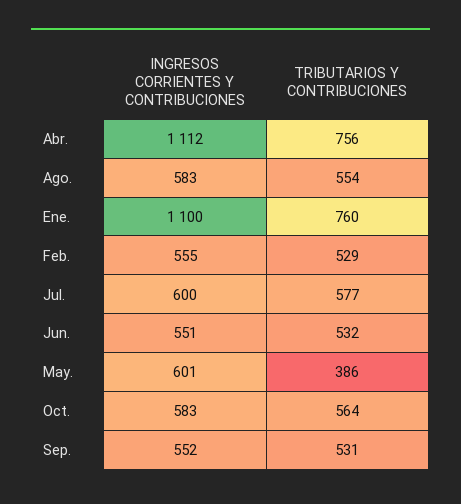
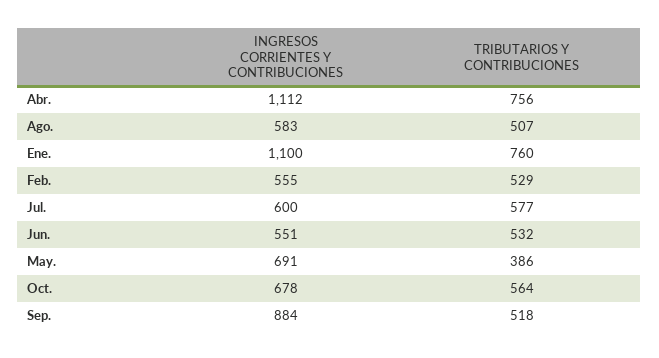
TRIBUTARIOS Y CONTRIBUCIONES, Ago.: 554 -> 507
INGRESOS CORRIENTES Y CONTRIBUCIONES, May.: 601 -> 691
INGRESOS CORRIENTES Y CONTRIBUCIONES, Oct.: 583 -> 678
INGRESOS CORRIENTES Y CONTRIBUCIONES, Sep.: 552 -> 884
TRIBUTARIOS Y CONTRIBUCIONES, Sep.: 531 -> 518

